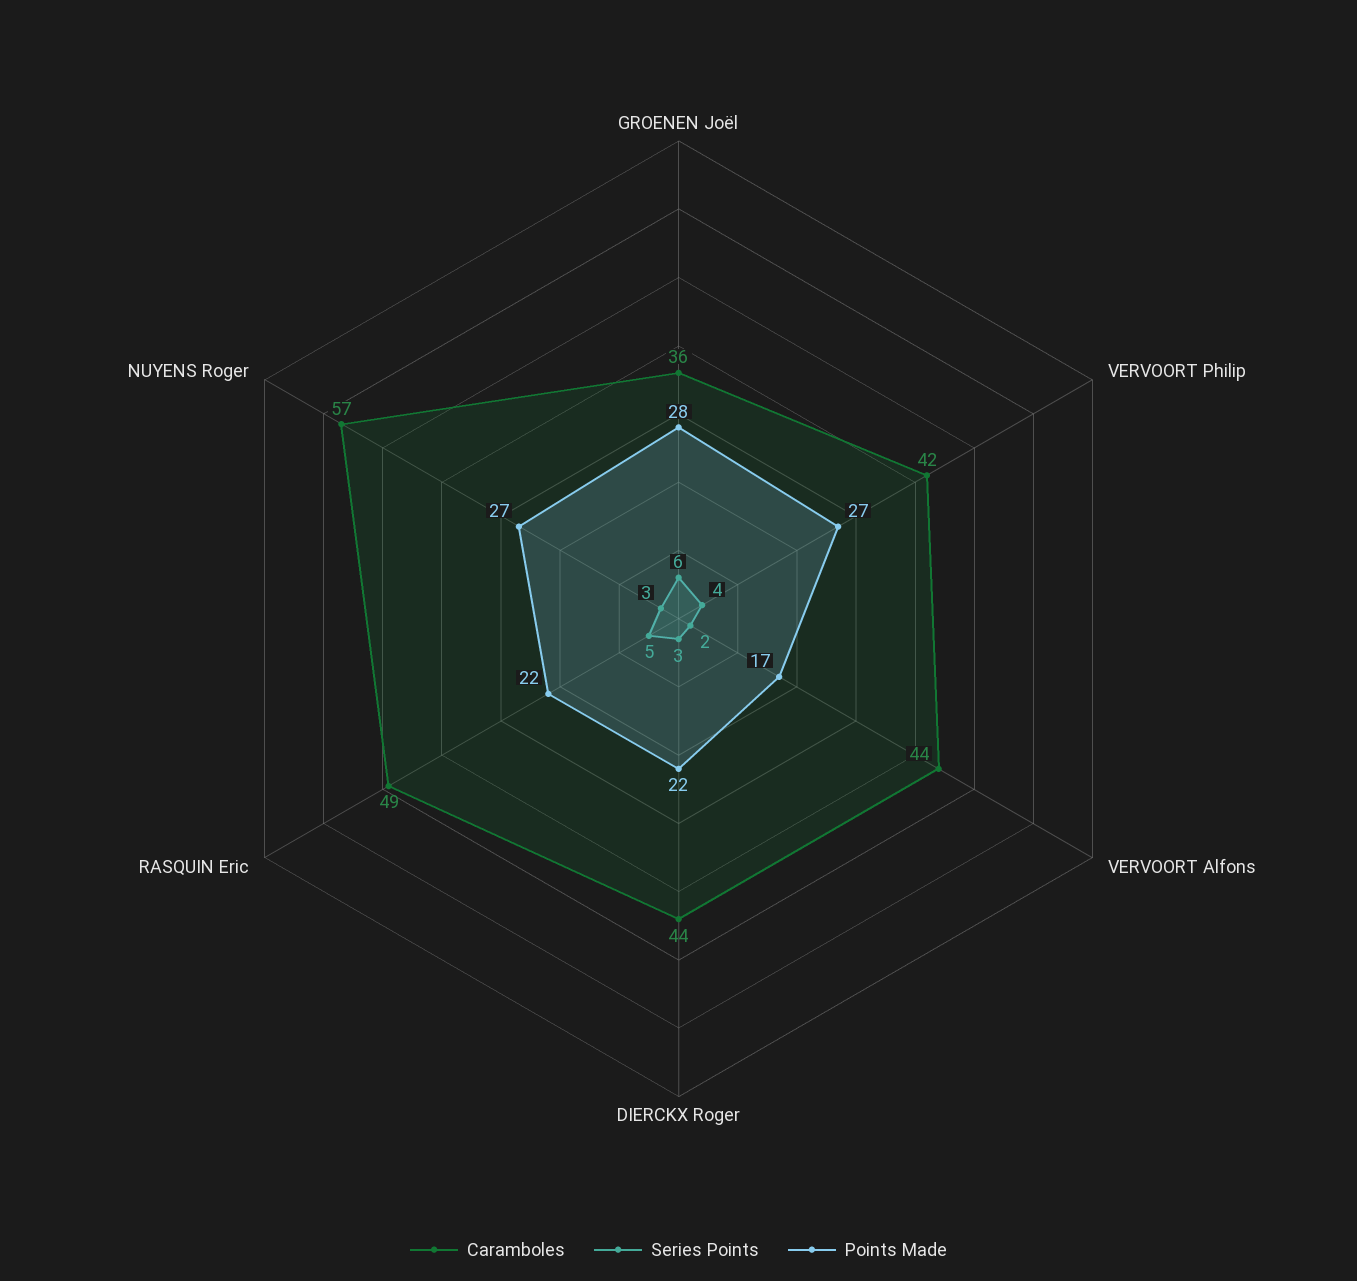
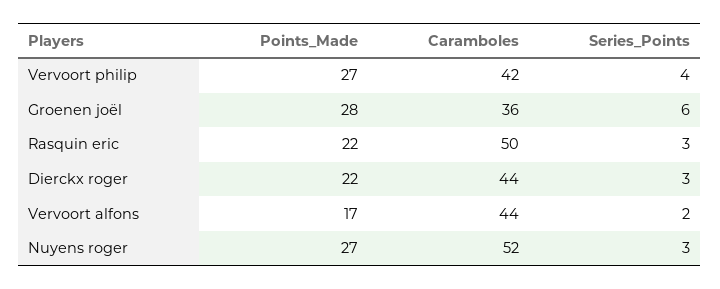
Caramboles, RASQUIN Eric: 49 -> 50
Series Points, RASQUIN Eric: 5 -> 3
Caramboles, NUYENS Roger: 57 -> 52

